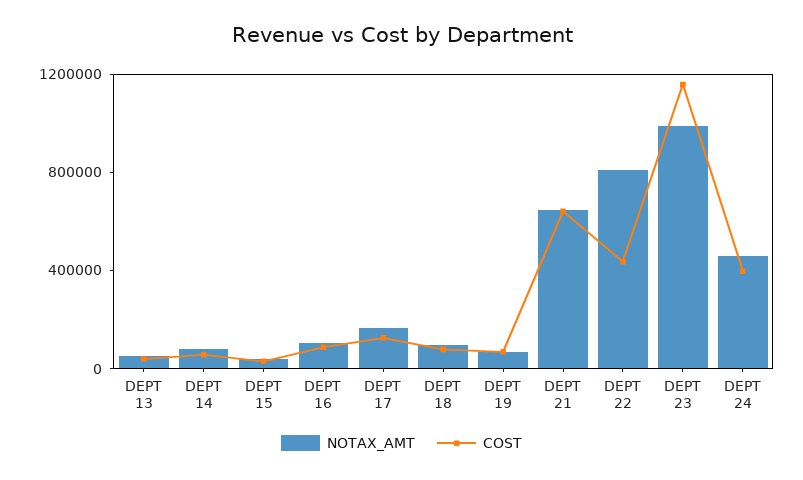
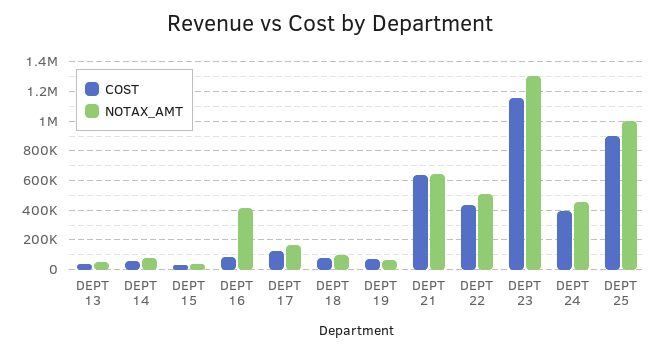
NOTAX_AMT, DEPT 16: 100000 -> 400000
NOTAX_AMT, DEPT 22: 800000 -> 500000
NOTAX_AMT, DEPT 23: 1000000 -> 1300000
COST, DEPT 25: none -> 900000
NOTAX_AMT, DEPT 25: none -> 1000000

